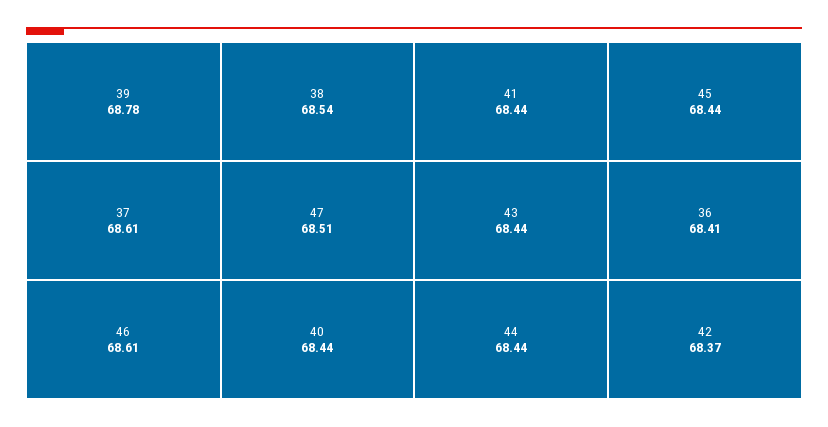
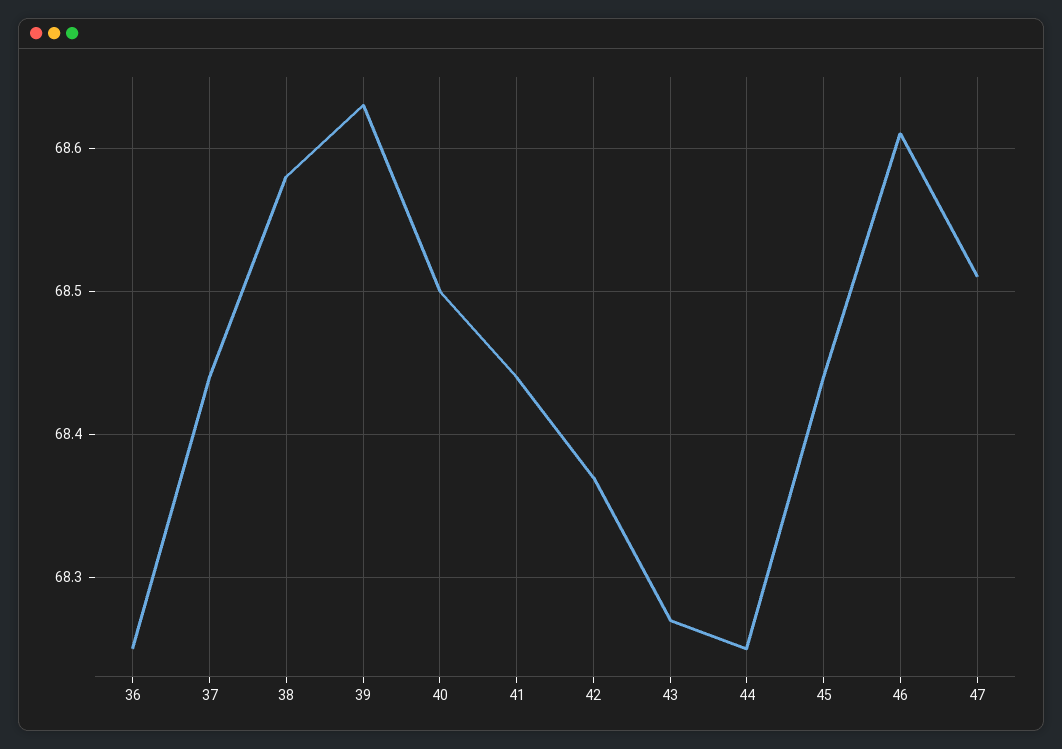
39: 68.78 -> 68.63
37: 68.61 -> 68.44
38: 68.54 -> 68.58
40: 68.44 -> 68.5
43: 68.44 -> 68.27
44: 68.44 -> 68.25
36: 68.41 -> 68.25

